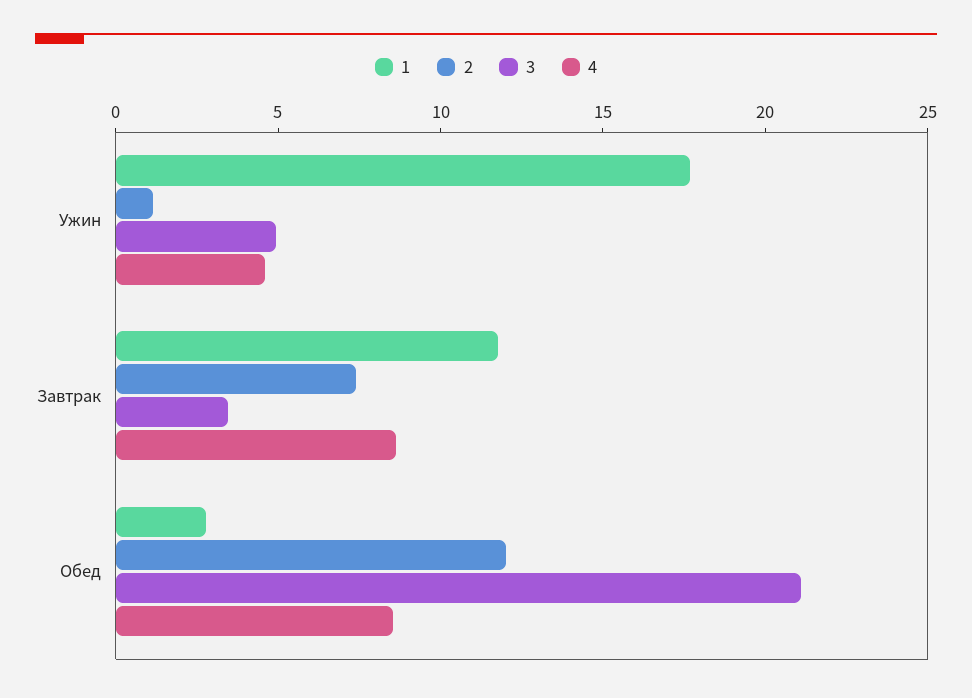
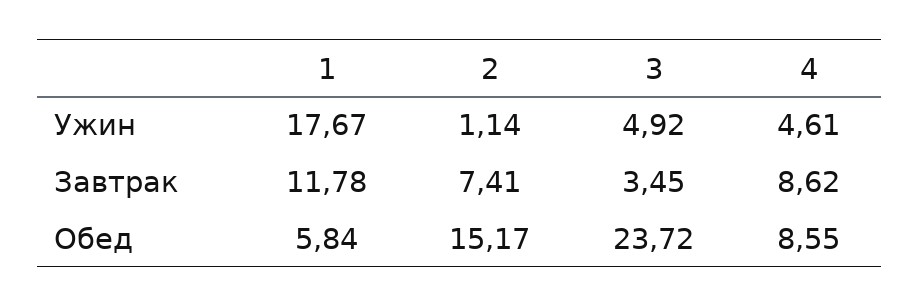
1, Обед: 3 -> 5.84
2, Обед: 12 -> 15.17
3, Обед: 21 -> 23.72

